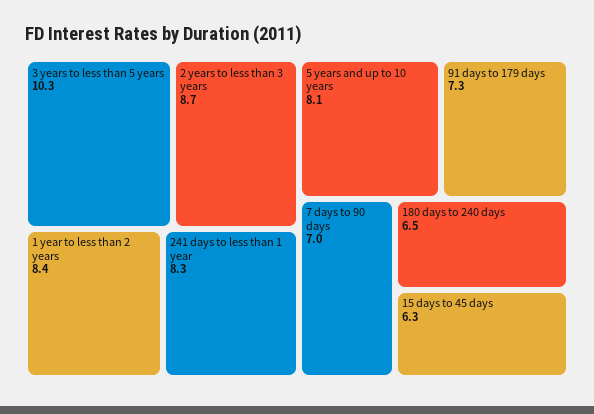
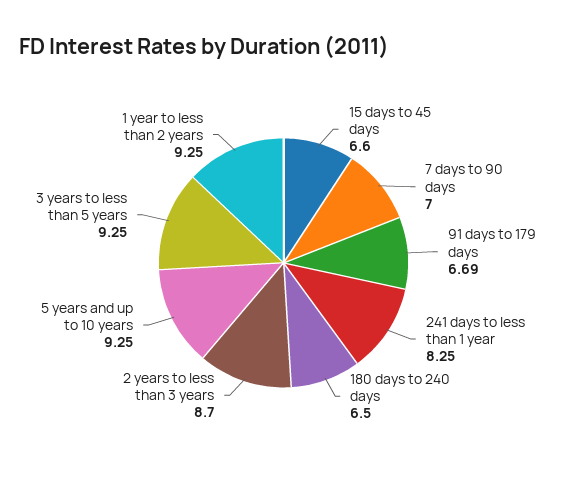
3 years to less than 5 years: 10.3 -> 9.25
1 year to less than 2 years: 8.4 -> 9.25
5 years and up to 10 years: 8.1 -> 9.25
91 days to 179 days: 7.3 -> 6.69
15 days to 45 days: 6.3 -> 6.6

